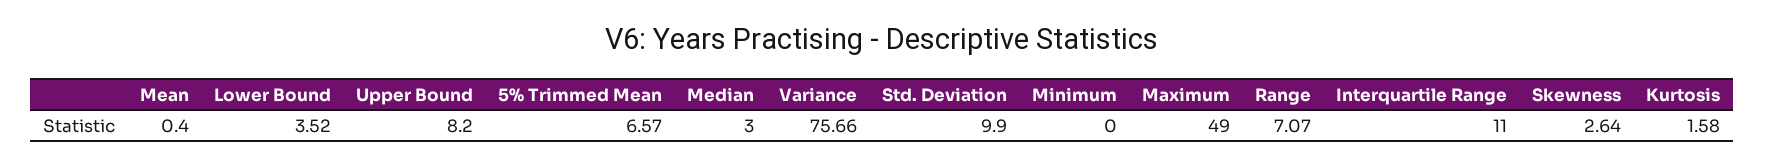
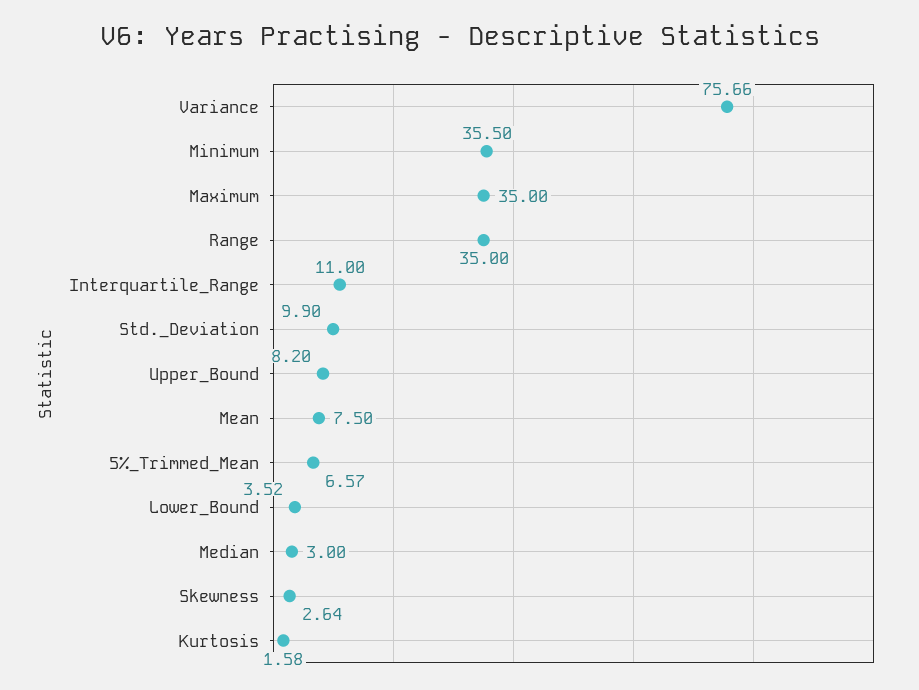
Mean: 0.4 -> 7.5
Minimum: 0 -> 35.5
Maximum: 49 -> 35
Range: 7.07 -> 35

